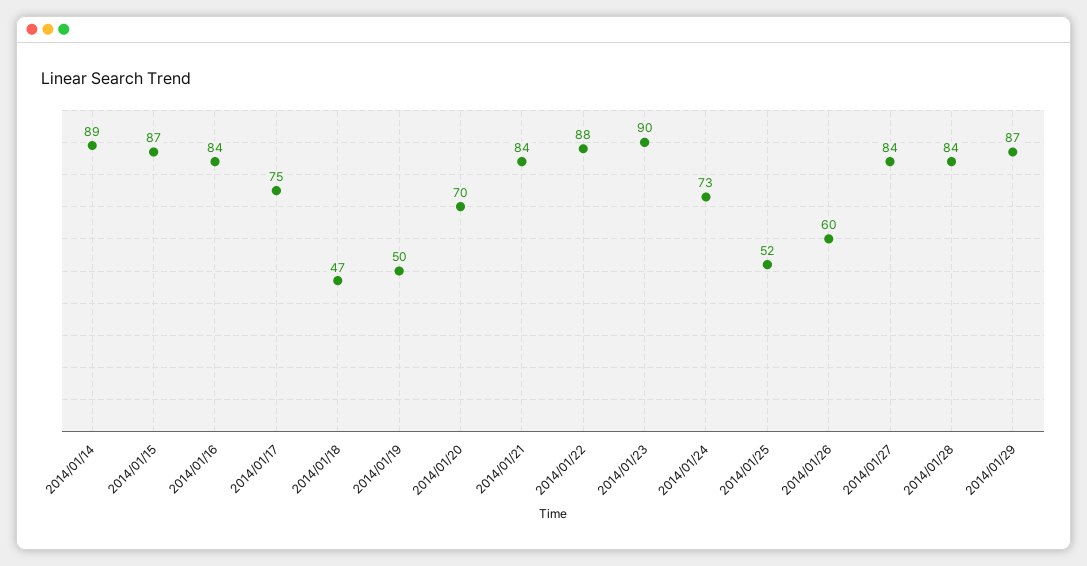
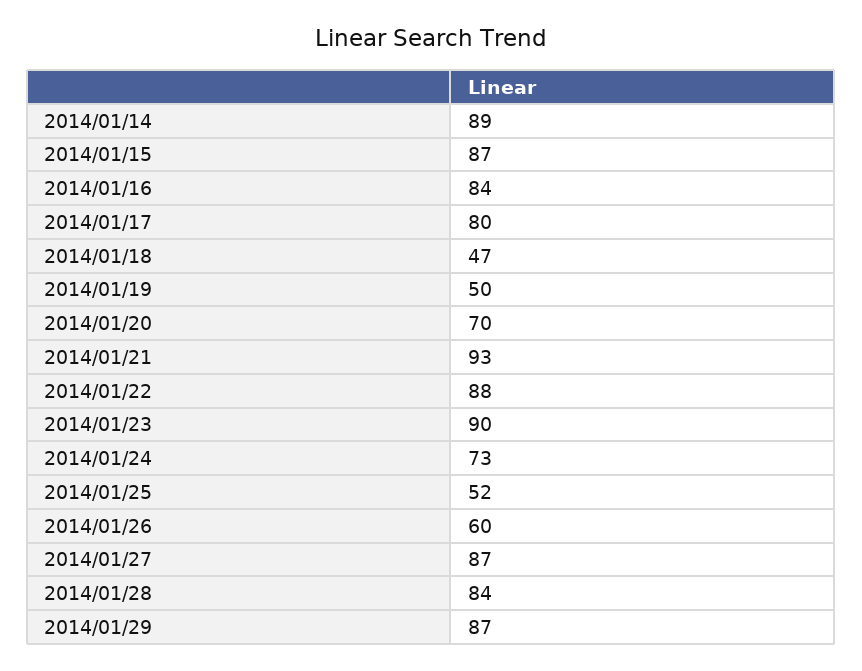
2014/01/17: 75 -> 80
2014/01/21: 84 -> 93
2014/01/27: 84 -> 87

